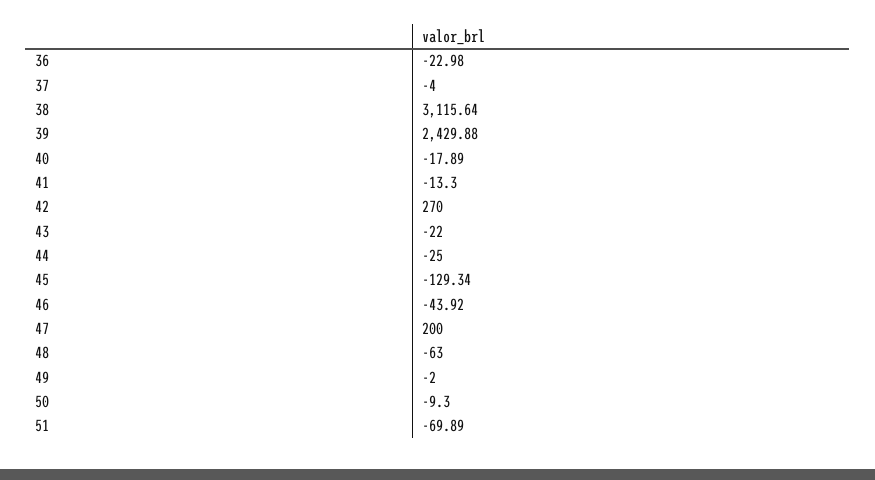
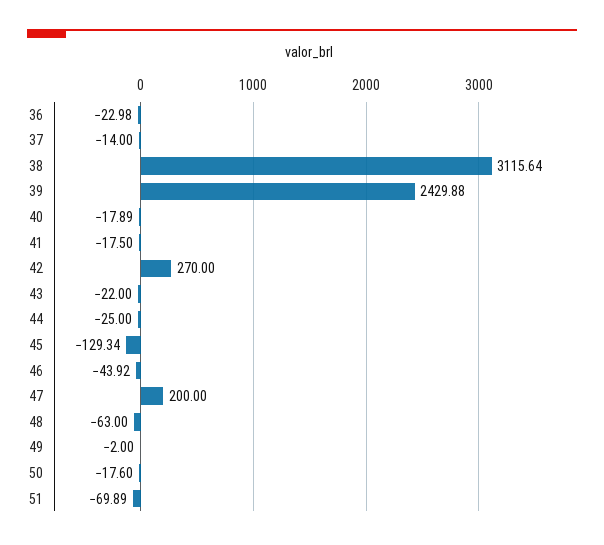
37: -4 -> -14
41: -13.3 -> -17.5
50: -9.3 -> -17.6

